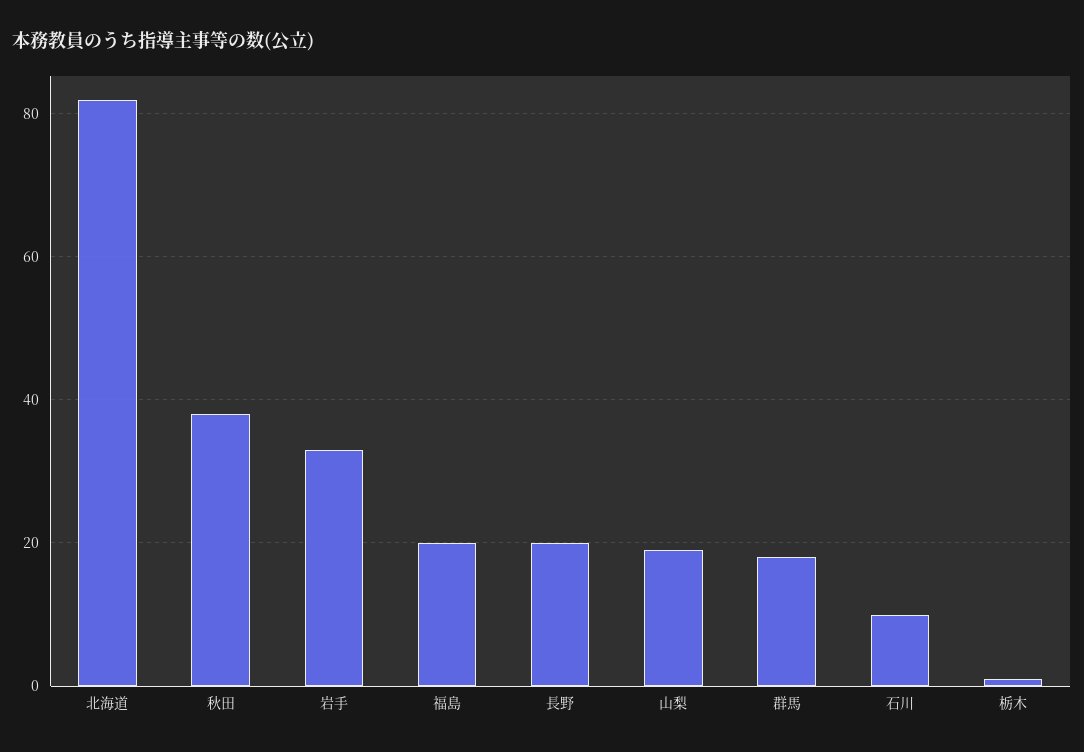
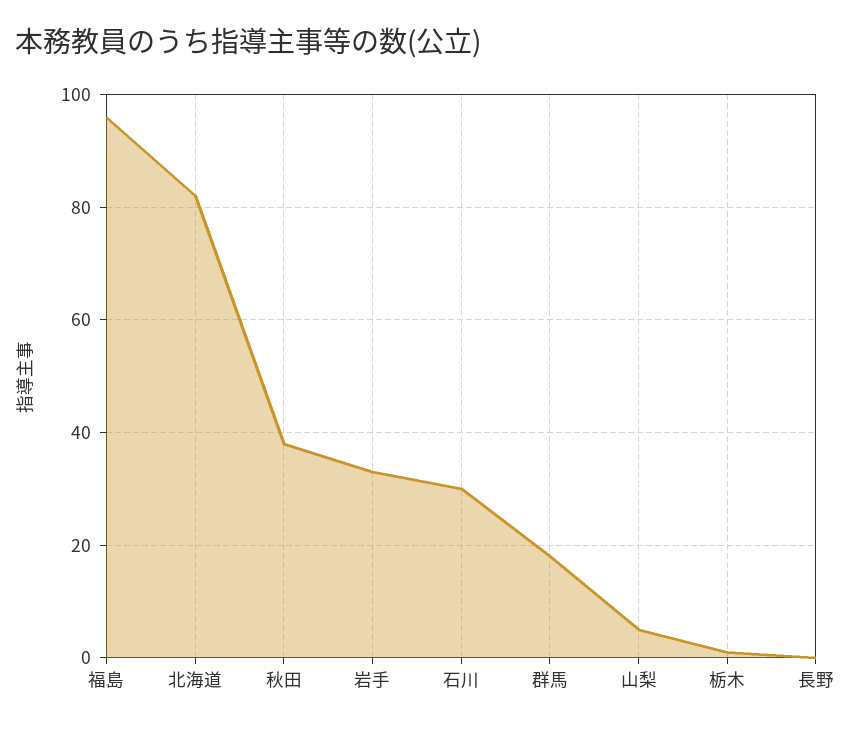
福島: 20 -> 95
長野: 20 -> 0
山梨: 20 -> 5
石川: 10 -> 30

